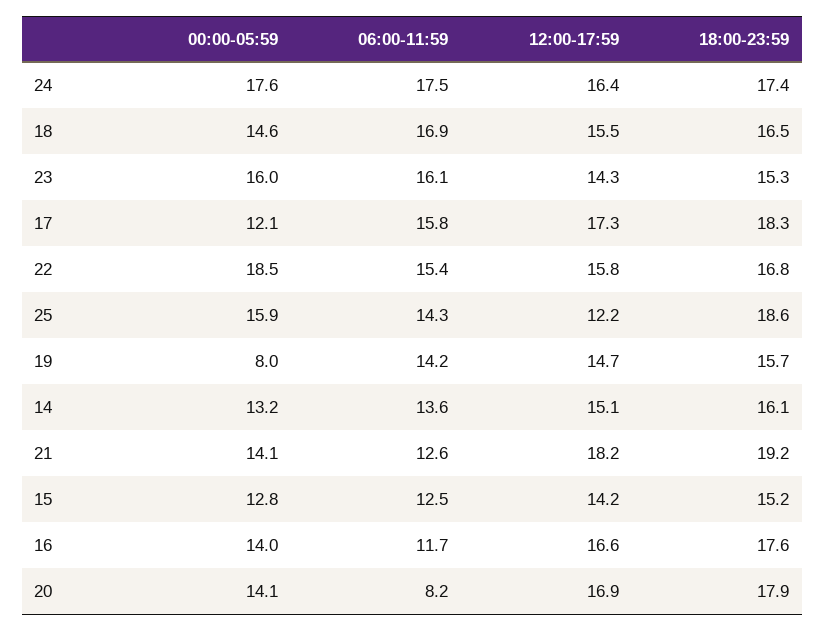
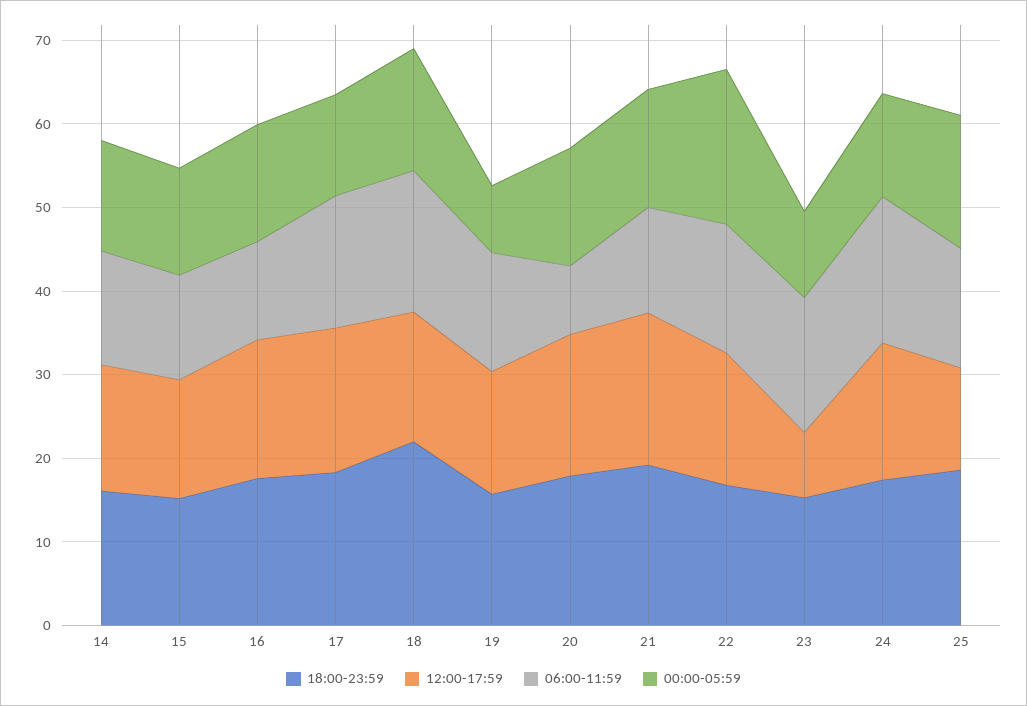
00:00-05:59, 24: 17.6 -> 12
18:00-23:59, 18: 16.5 -> 22
00:00-05:59, 23: 16 -> 10
12:00-17:59, 23: 14.3 -> 8

